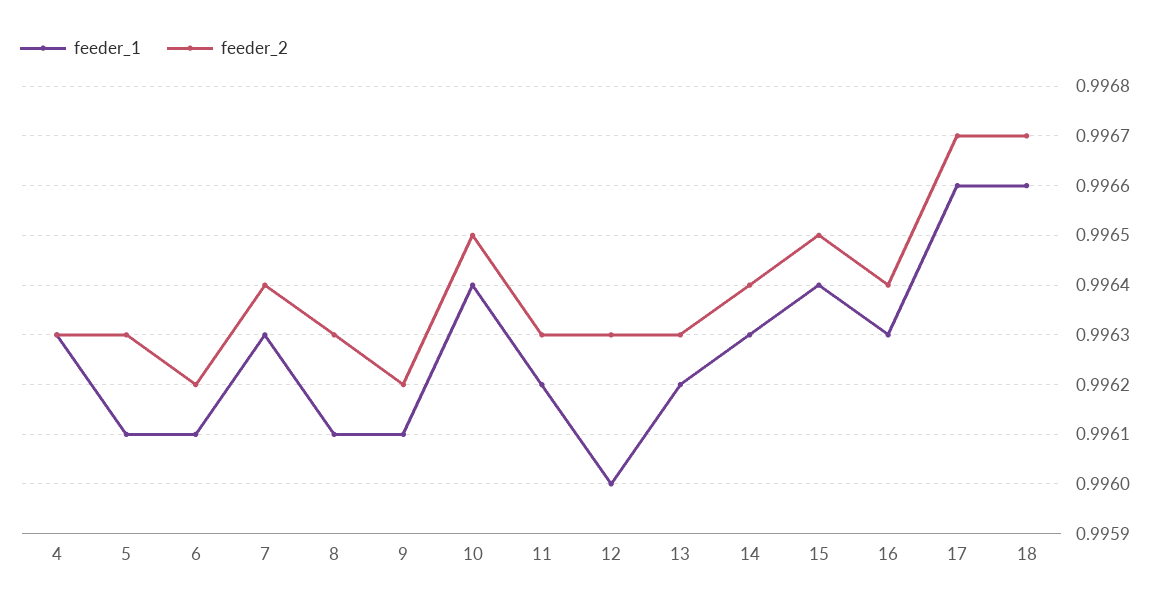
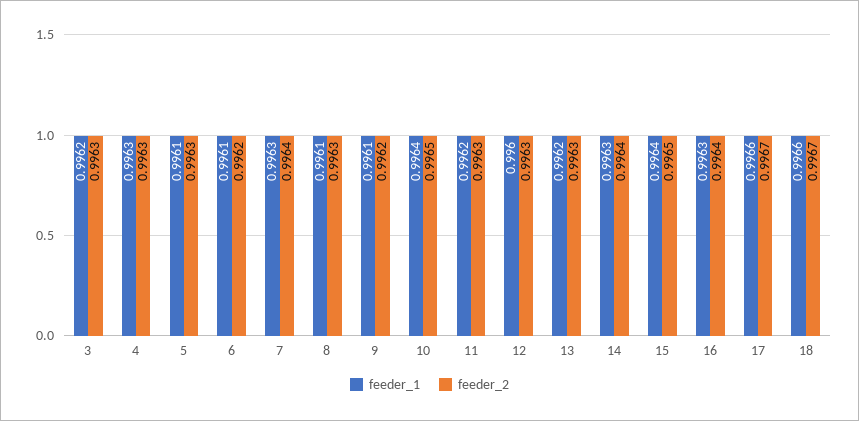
feeder_1, 3: none -> 0.9962
feeder_2, 3: none -> 0.9963

